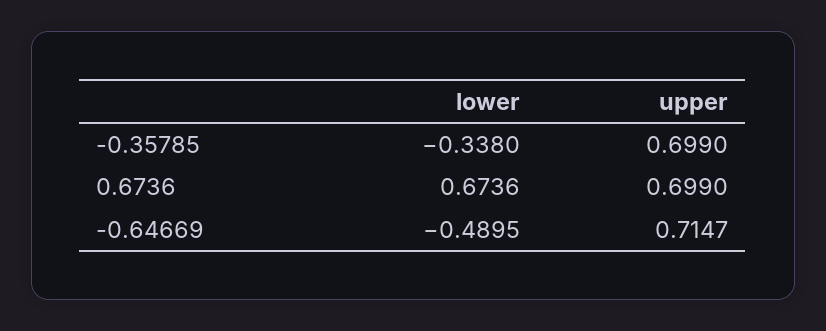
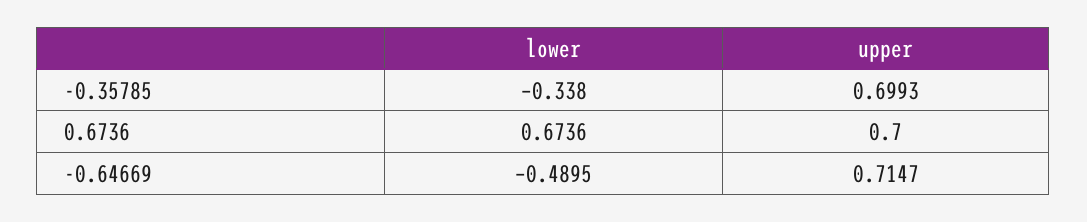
upper, -0.35785: 0.699 -> 0.6993
upper, 0.6736: 0.699 -> 0.7

